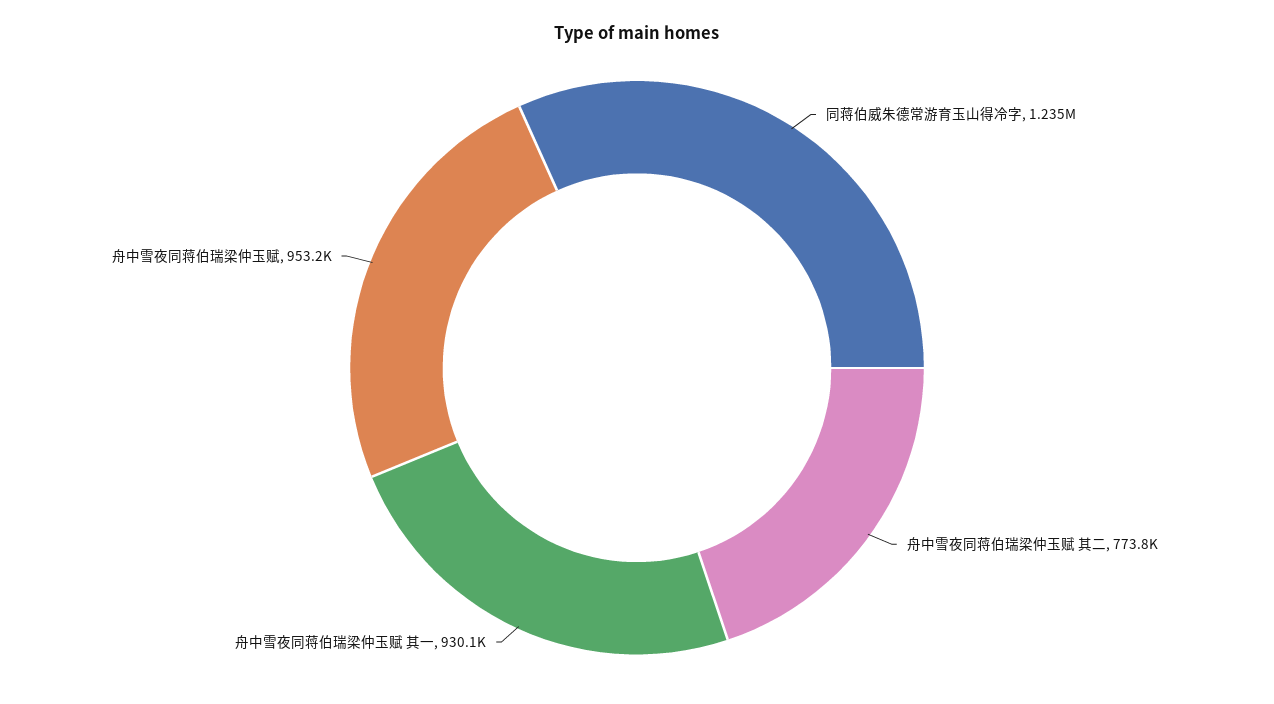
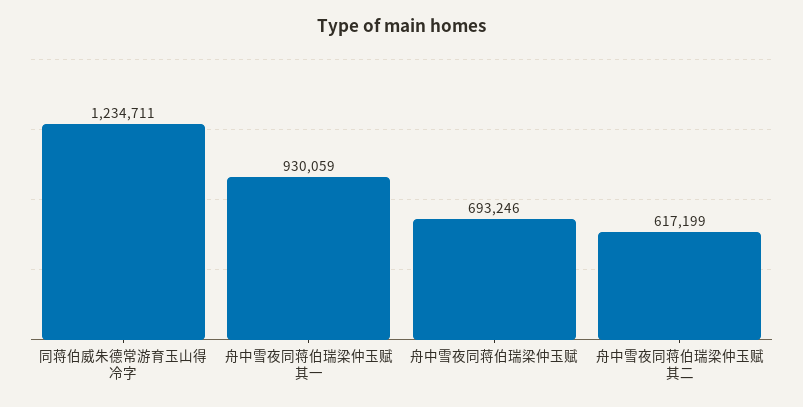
舟中雪夜同蒋伯瑞梁仲玉赋 其二: 773800 -> 617199
舟中雪夜同蒋伯瑞梁仲玉赋: 953200 -> 693246

